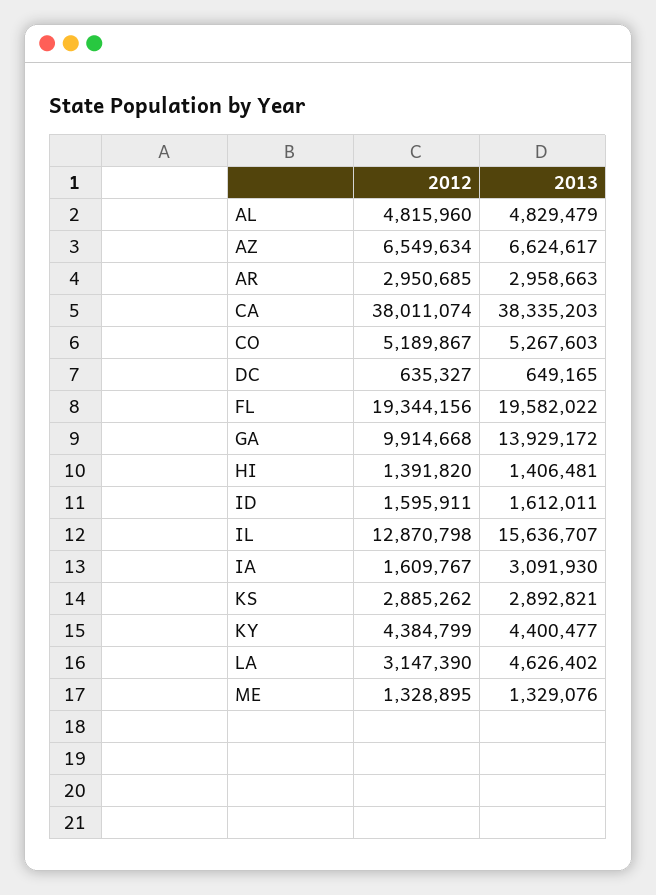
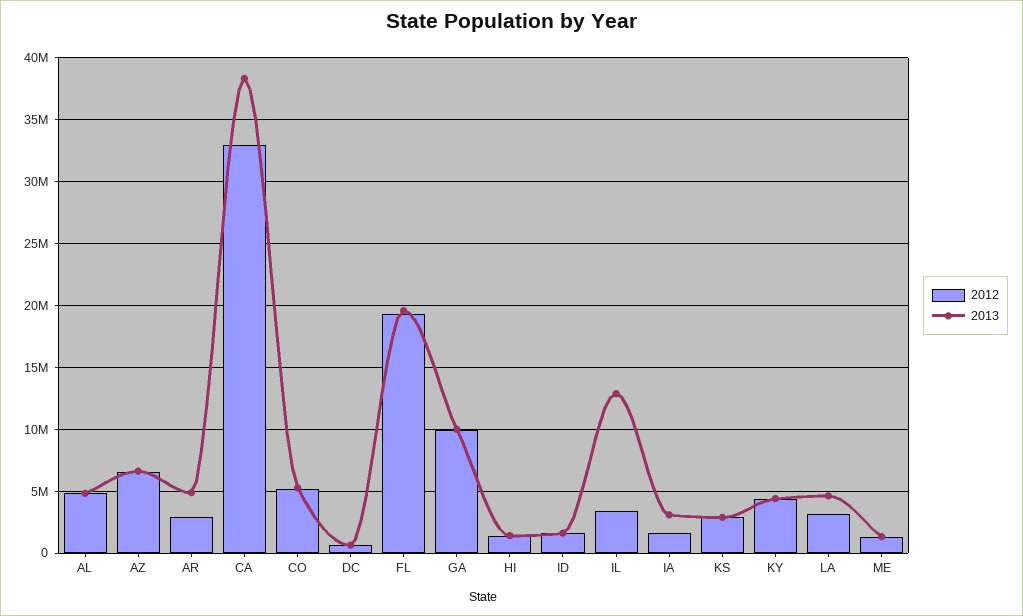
2013, AR: 2958663 -> 5000000
2012, CA: 38011074 -> 33000000
2013, GA: 13929172 -> 10000000
2012, IL: 12870798 -> 3500000
2013, IL: 15636707 -> 13000000

